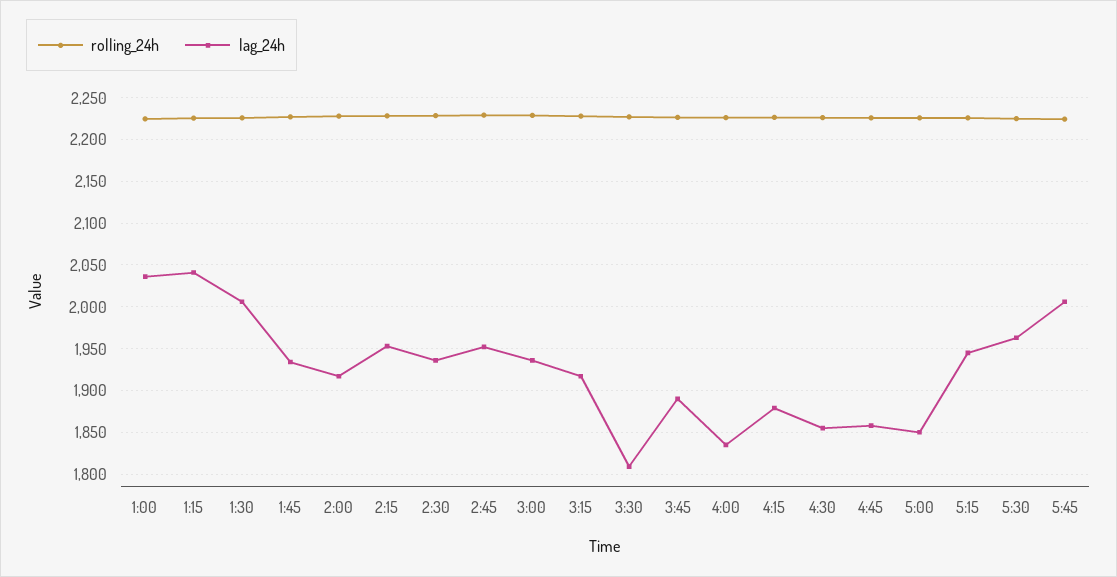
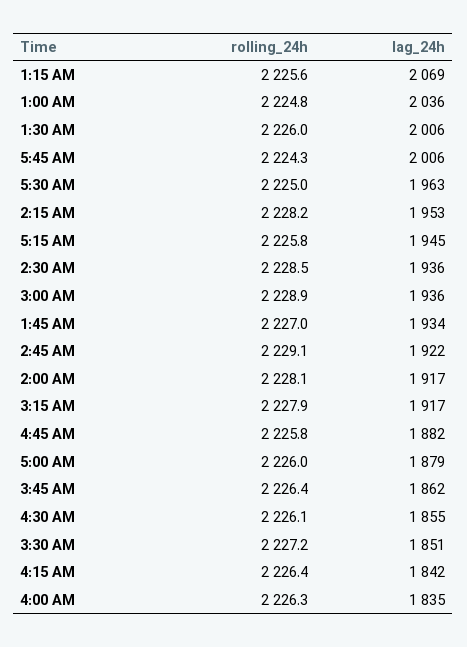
lag_24h, 1:15: 2040 -> 2069
lag_24h, 2:45: 1950 -> 1922
lag_24h, 3:30: 1810 -> 1851
lag_24h, 3:45: 1890 -> 1862
lag_24h, 4:15: 1880 -> 1842
lag_24h, 4:45: 1860 -> 1882
lag_24h, 5:00: 1850 -> 1879

